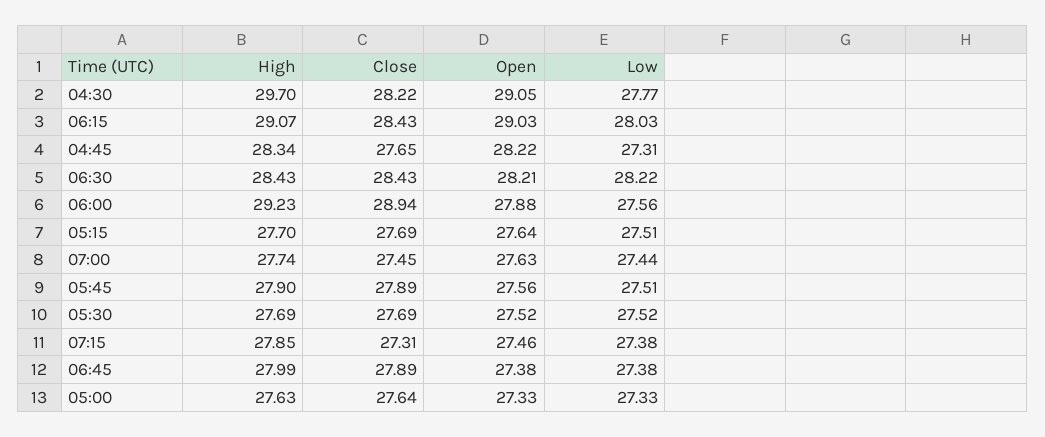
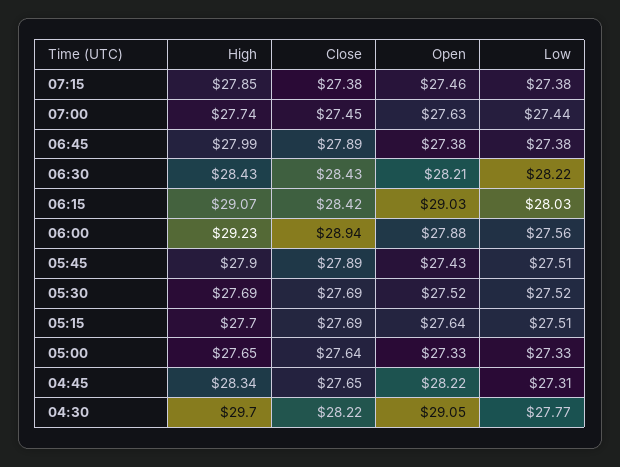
Close, 06:15: 28.43 -> 28.42
Open, 05:45: 27.56 -> 27.43
Close, 07:15: 27.31 -> 27.38
High, 05:00: 27.63 -> 27.65

